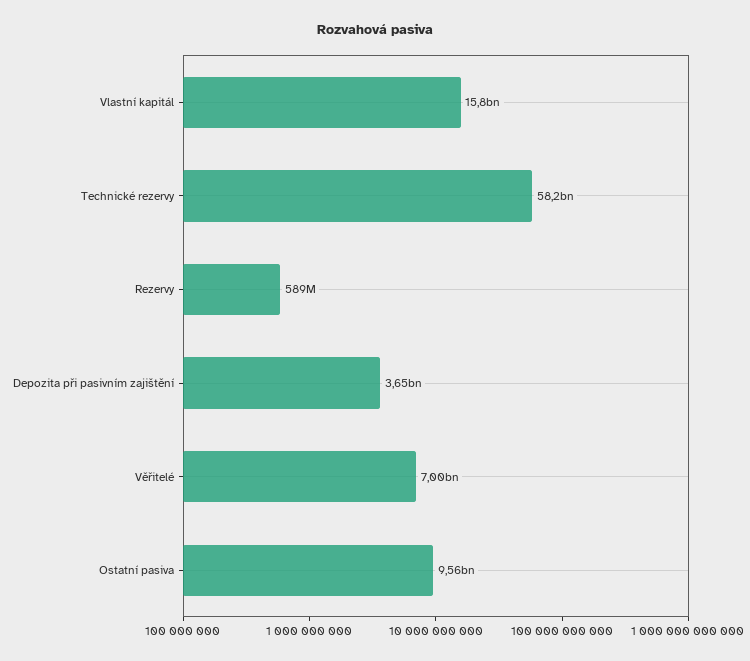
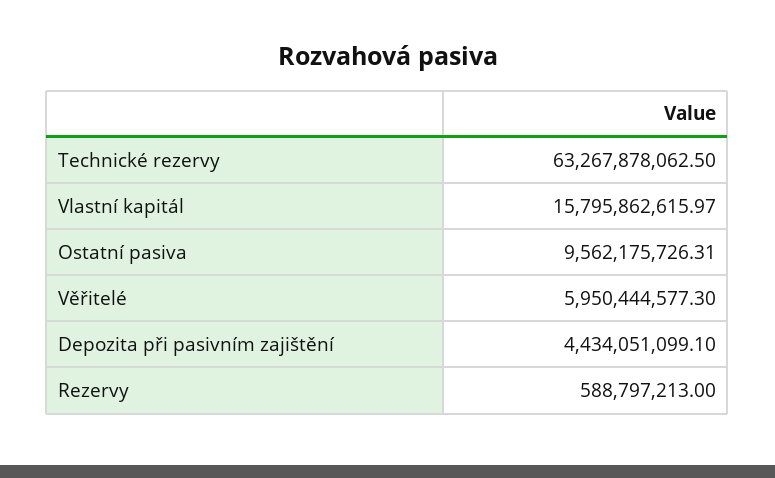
Technické rezervy: 58200000000 -> 63267878062.5
Depozita při pasivním zajištění: 3650000000 -> 4434051099.1
Věřitelé: 7000000000 -> 5950444577.3

